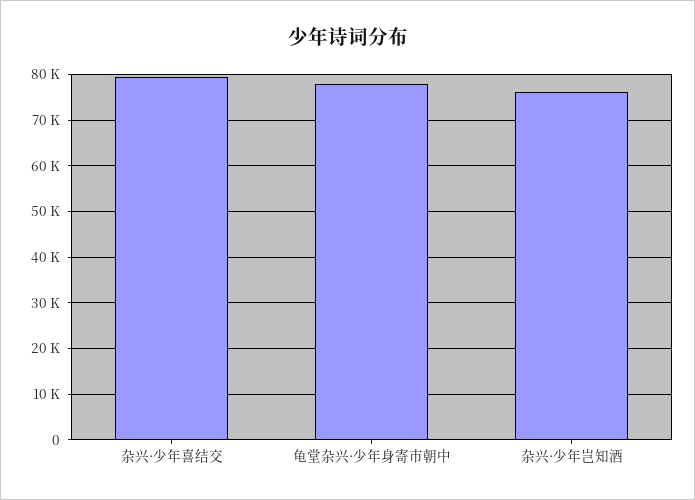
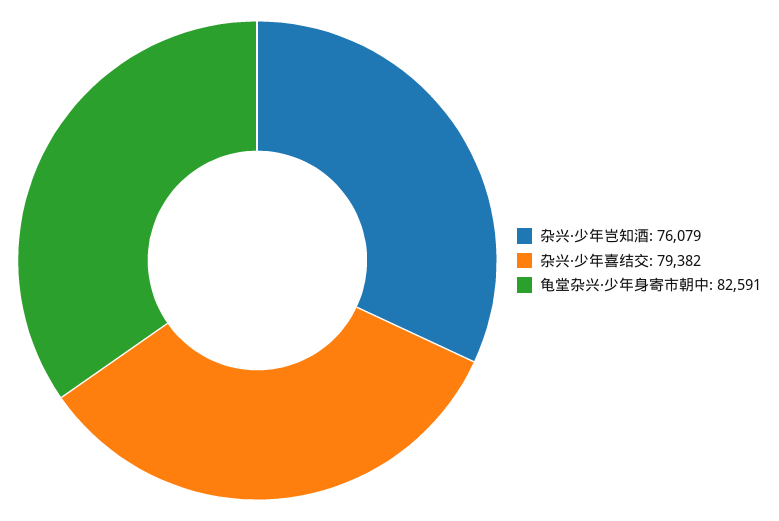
龟堂杂兴·少年身寄市朝中: 78000 -> 82591

